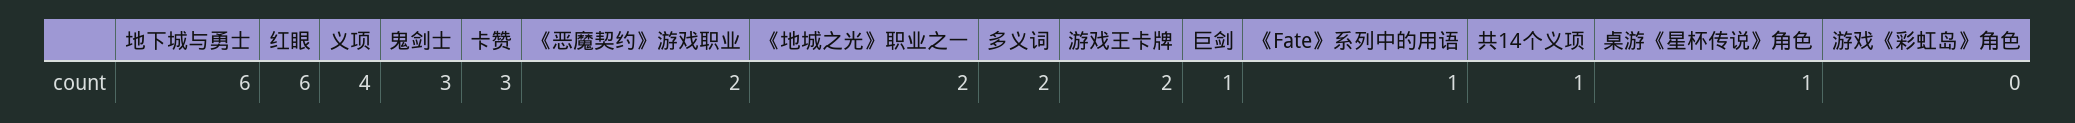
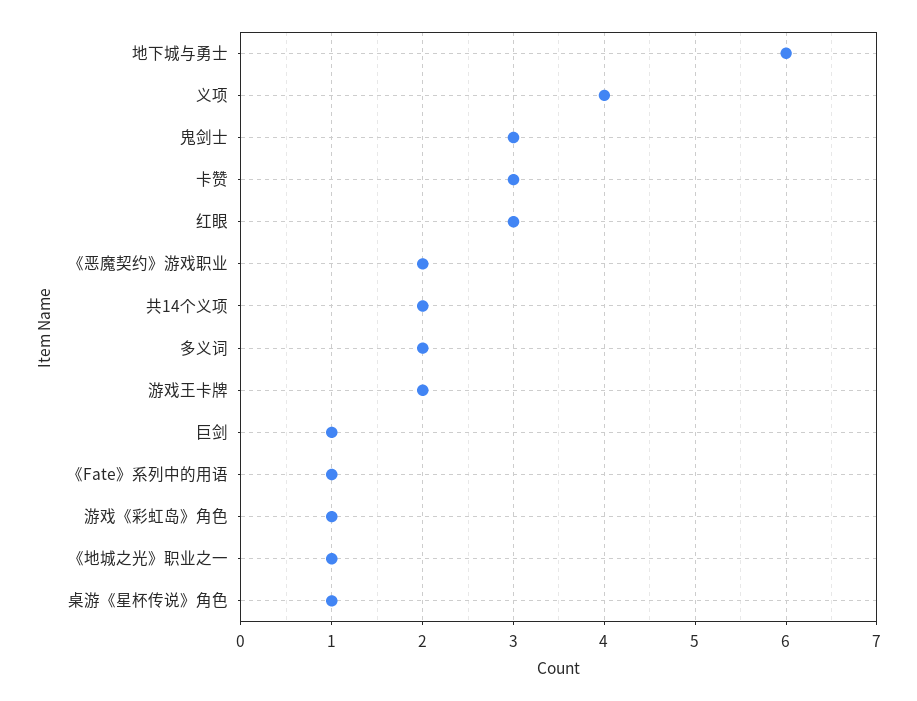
红眼: 6 -> 3
《地城之光》职业之一: 2 -> 1
共14个义项: 1 -> 2
游戏《彩虹岛》角色: 0 -> 1

